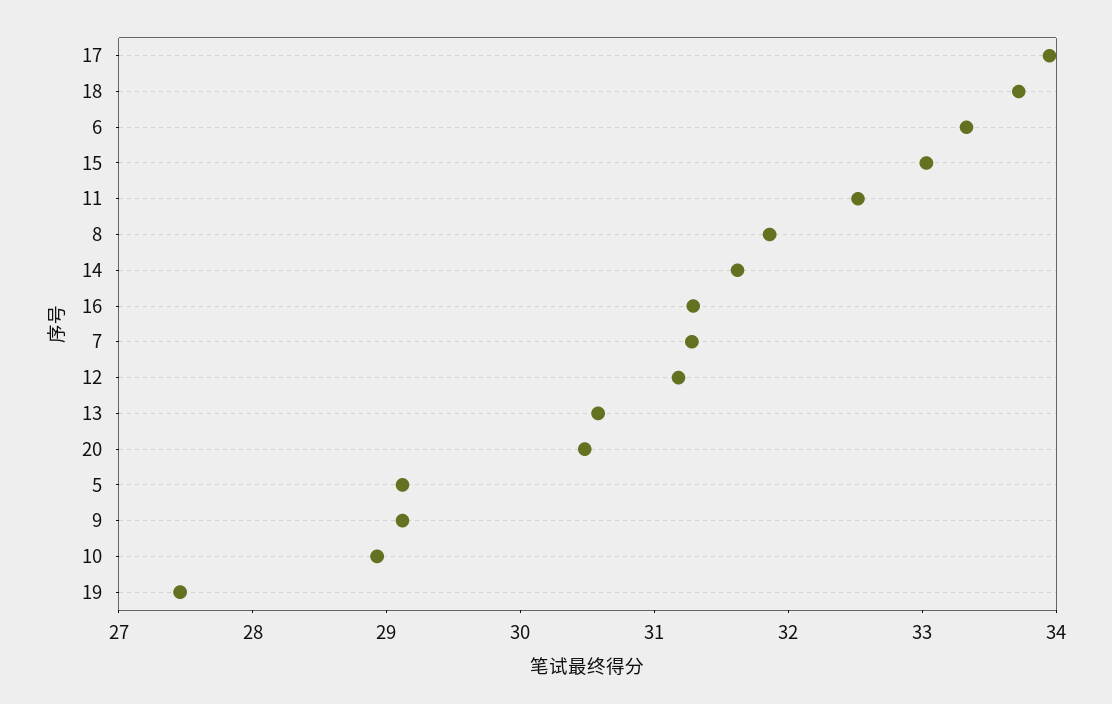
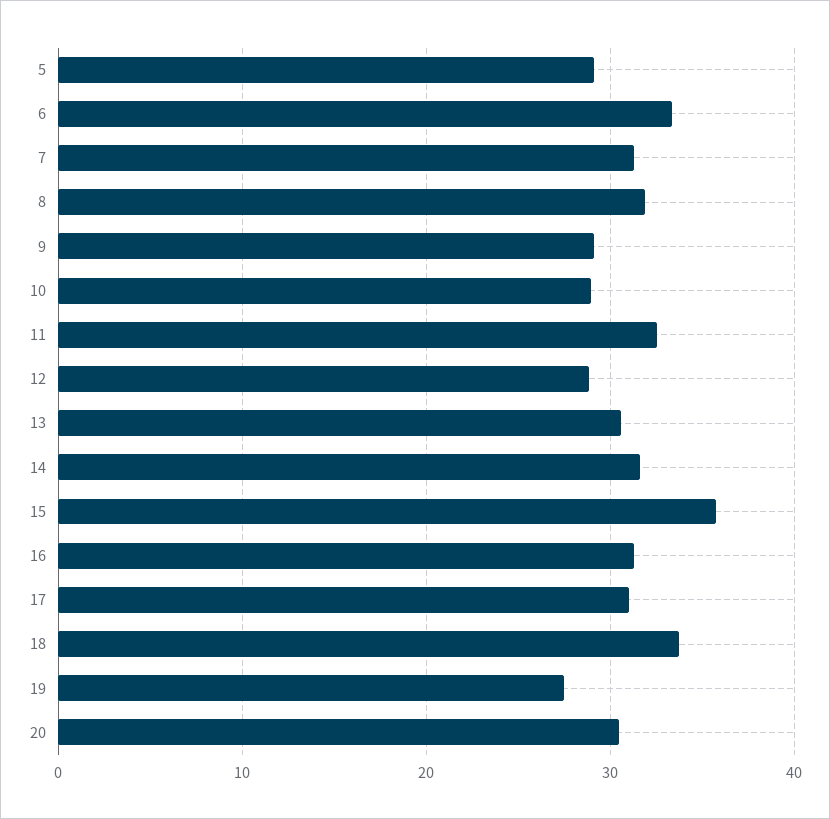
17: 34 -> 31
15: 33 -> 36
12: 31.2 -> 29

